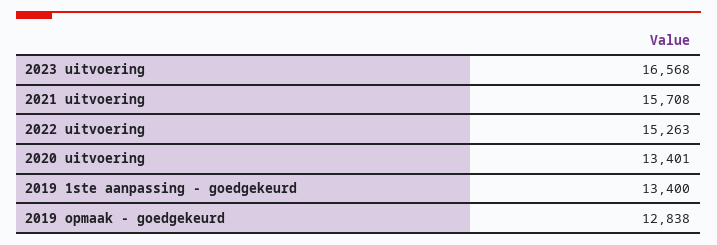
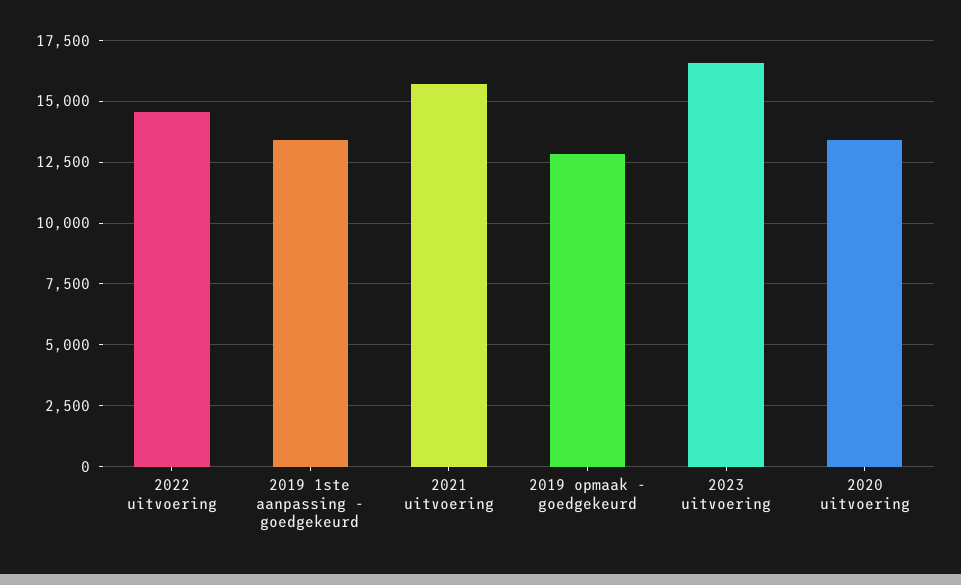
2022 uitvoering: 15263 -> 14500

